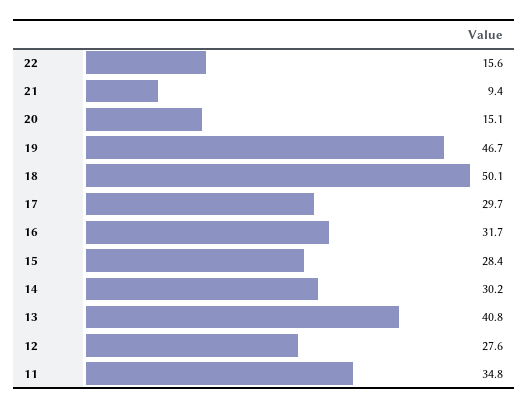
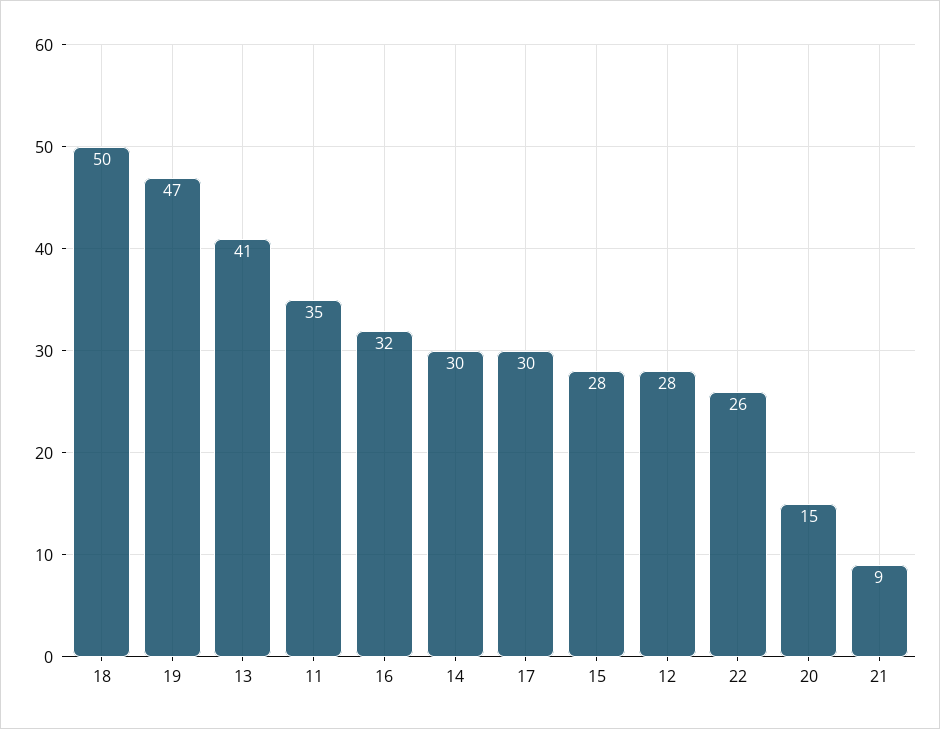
22: 15.6 -> 26

